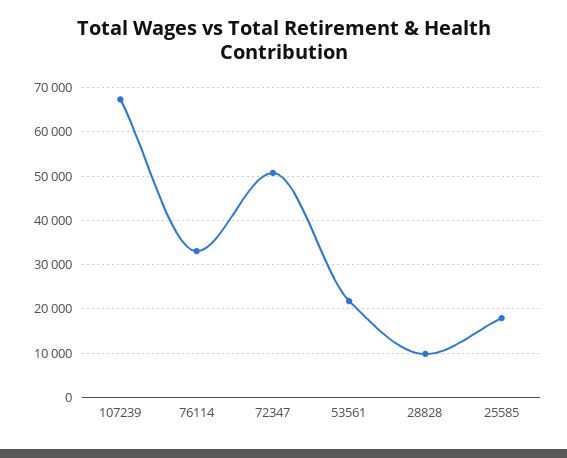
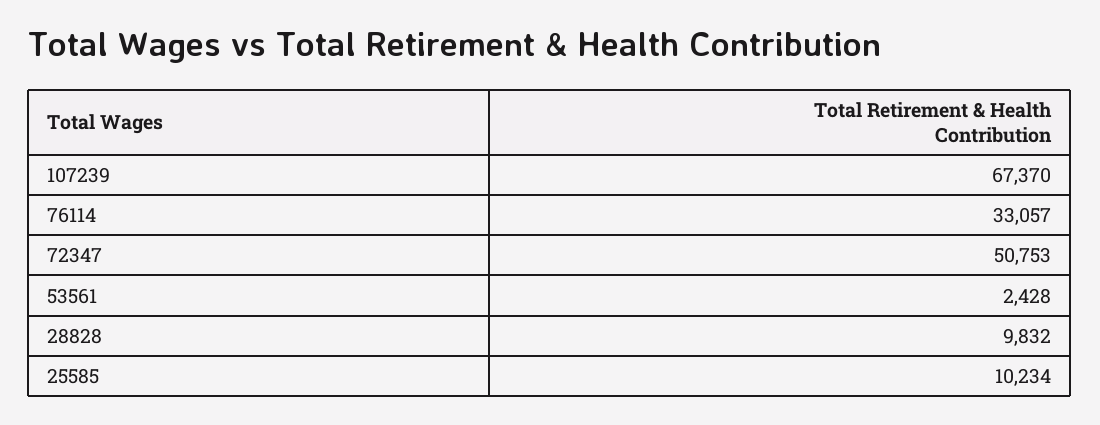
53561: 22000 -> 2428
25585: 18000 -> 10234

